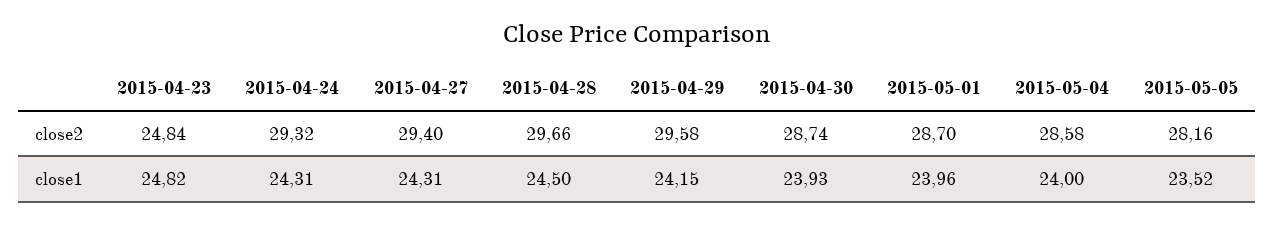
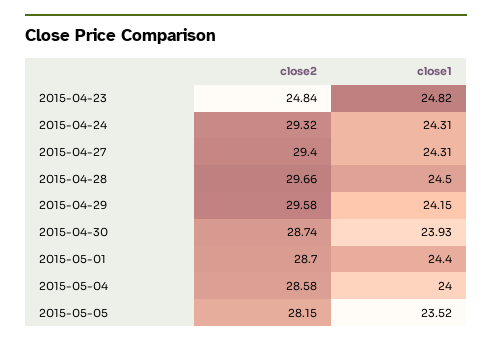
2015-05-05, close2: 28.16 -> 28.15
2015-05-01, close1: 23.96 -> 24.4

